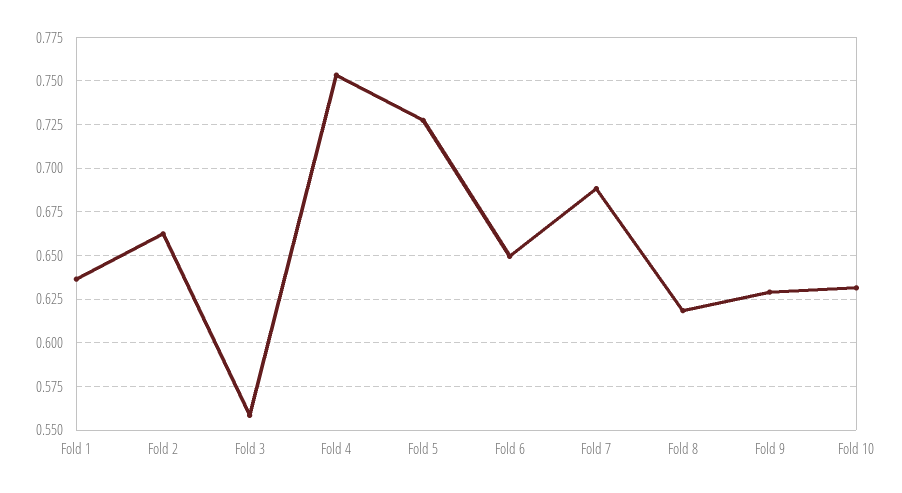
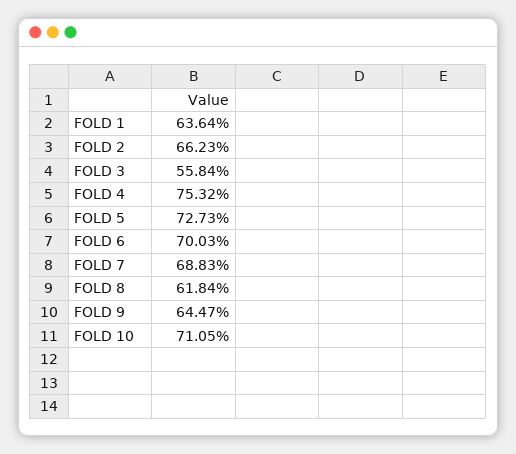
Fold 6: 0.65 -> 0.7003
Fold 9: 0.63 -> 0.6447
Fold 10: 0.63 -> 0.7105

